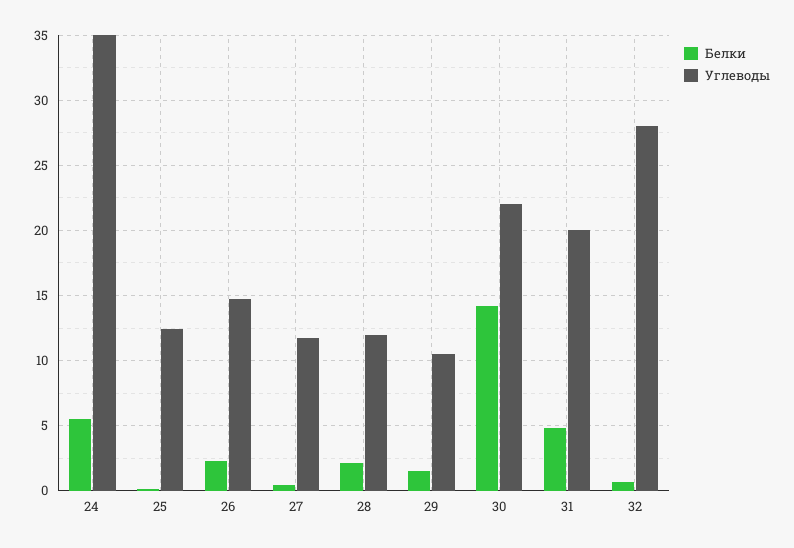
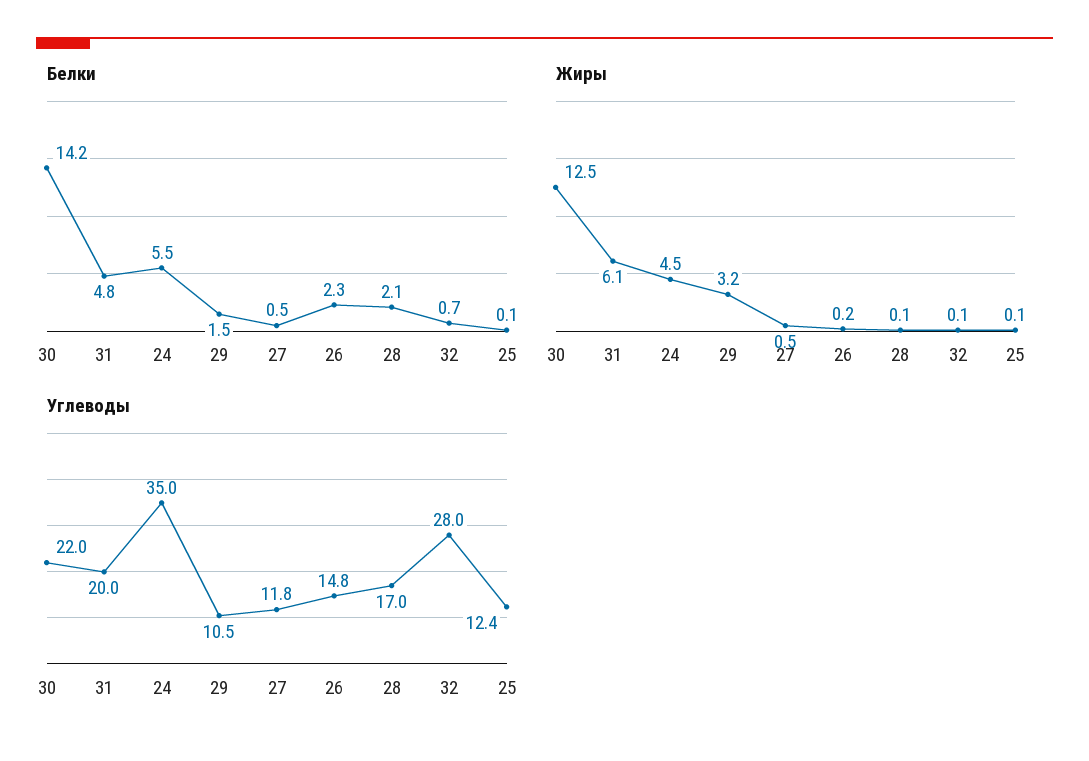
Углеводы, 28: 12 -> 17
Жиры, 30: none -> 12.5
Жиры, 31: none -> 6.1
Жиры, 24: none -> 4.5
Жиры, 29: none -> 3.2
Жиры, 27: none -> 0.5
Жиры, 26: none -> 0.2
Жиры, 28: none -> 0.1
Жиры, 32: none -> 0.1
Жиры, 25: none -> 0.1

